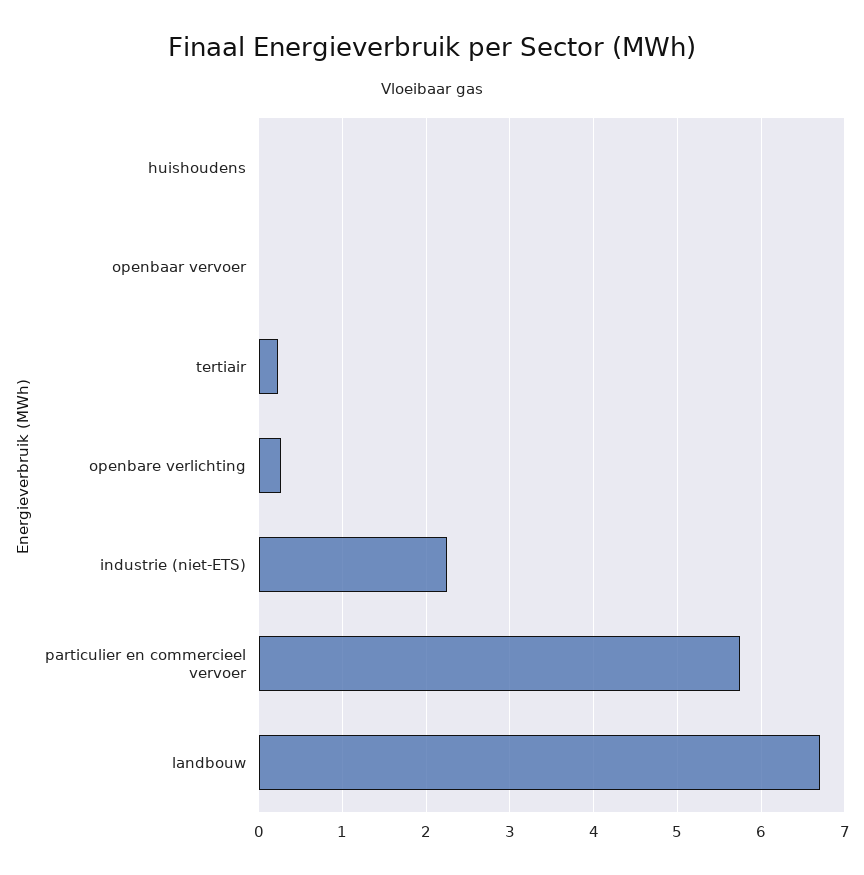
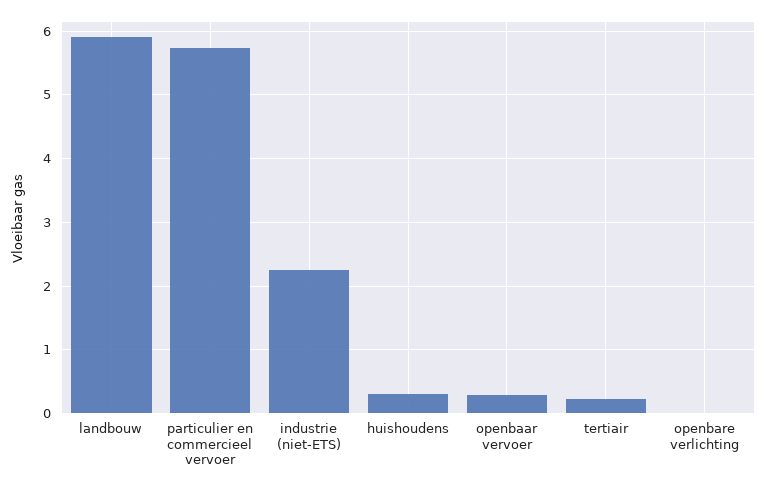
huishoudens: 0 -> 0.3
openbaar vervoer: 0 -> 0.3
openbare verlichting: 0.3 -> 0
landbouw: 6.7 -> 5.9

